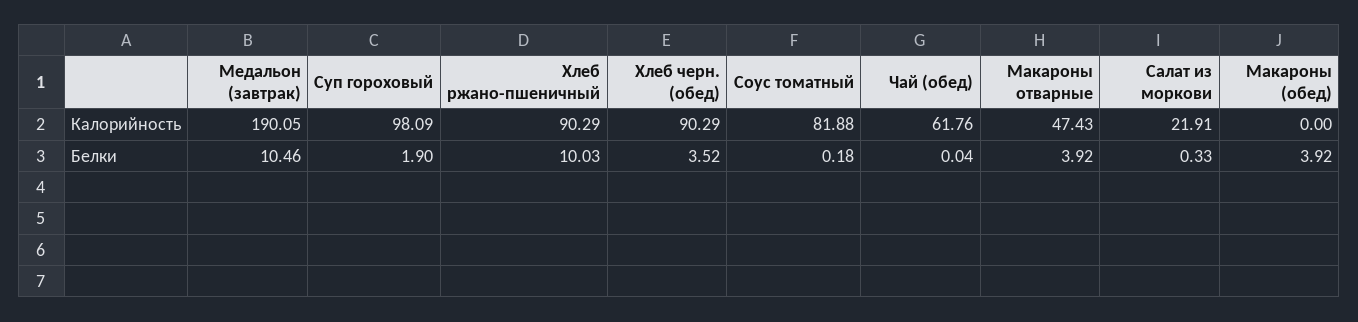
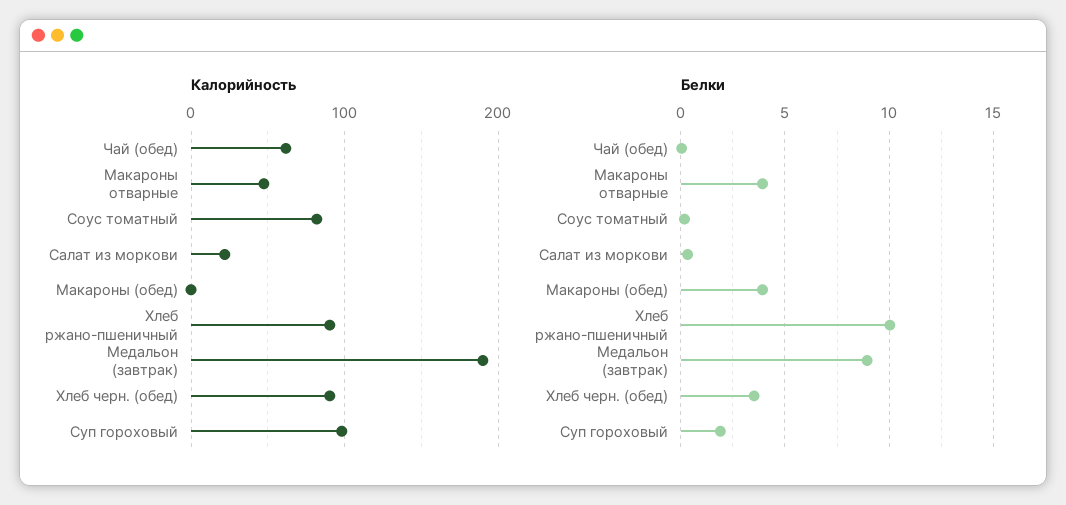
Белки, Медальон (завтрак): 10.46 -> 9

